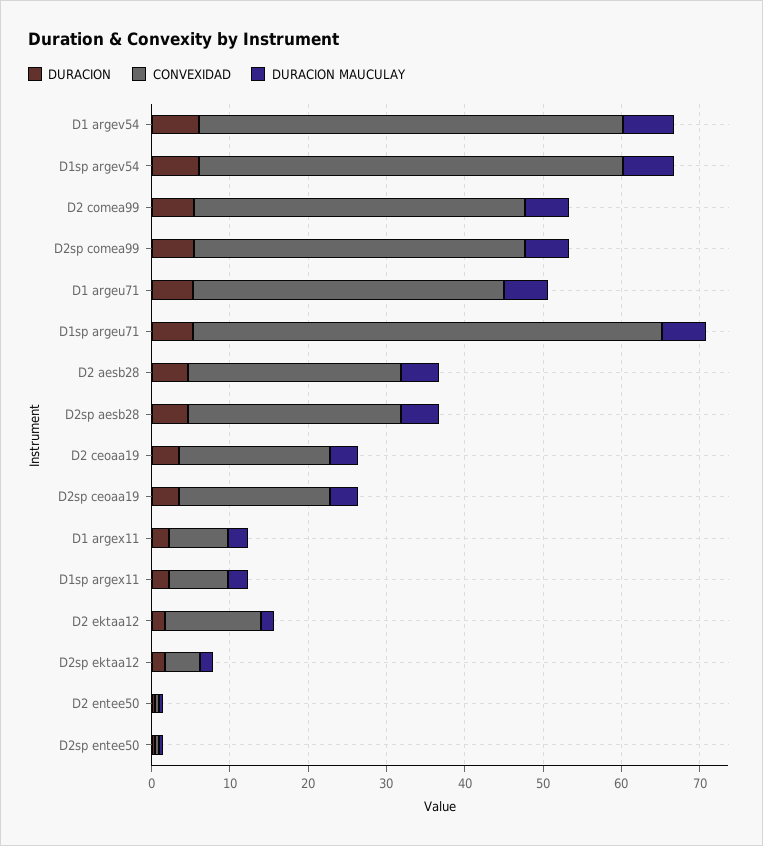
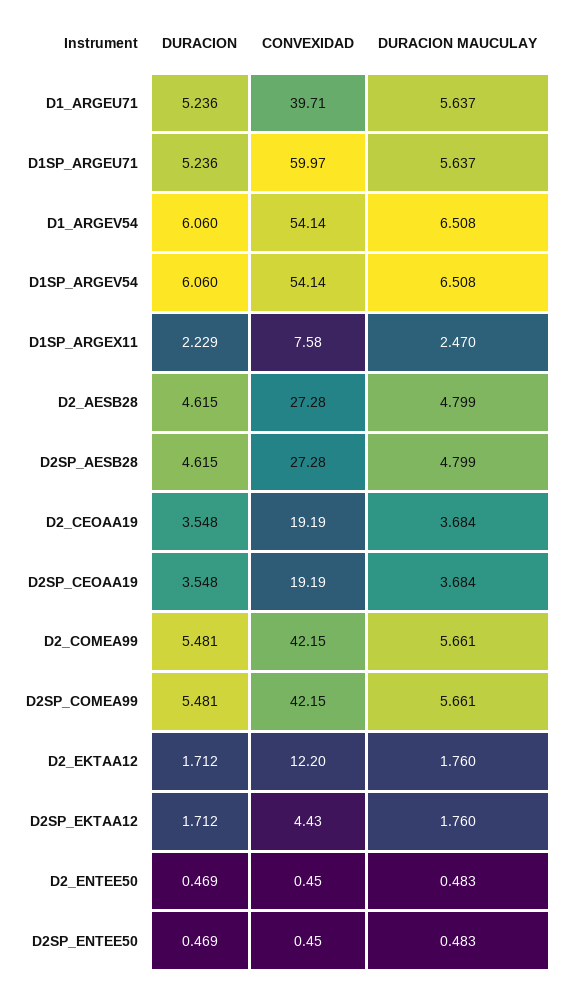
DURACION, D1 argex11: 2 -> none
CONVEXIDAD, D1 argex11: 8 -> none
DURACION MAUCULAY, D1 argex11: 2 -> none

